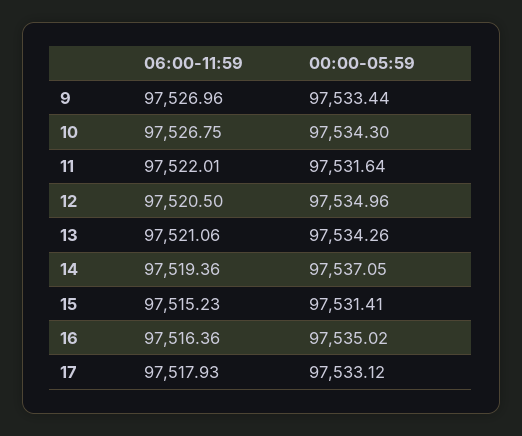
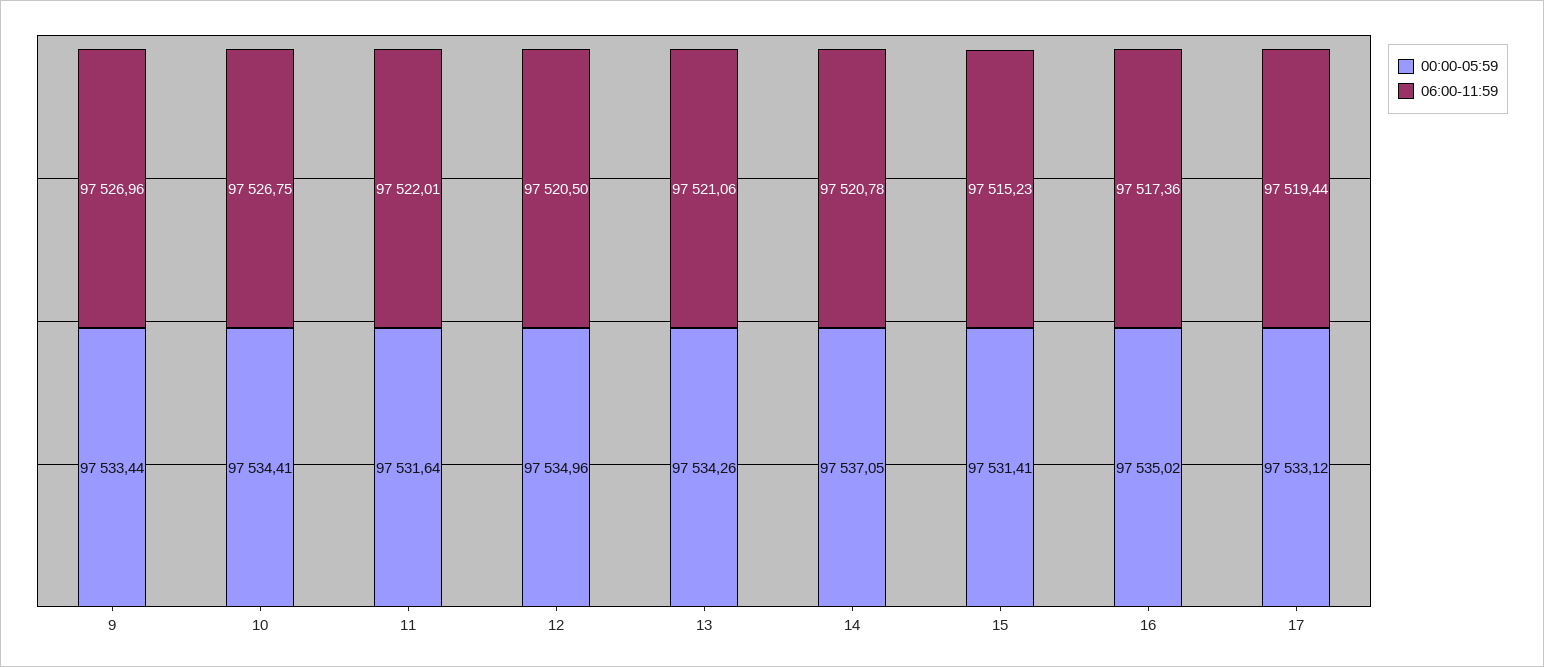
00:00-05:59, 10: 97534.3 -> 97534.41
06:00-11:59, 14: 97519.36 -> 97520.78
06:00-11:59, 16: 97516.36 -> 97517.36
06:00-11:59, 17: 97517.93 -> 97519.44

